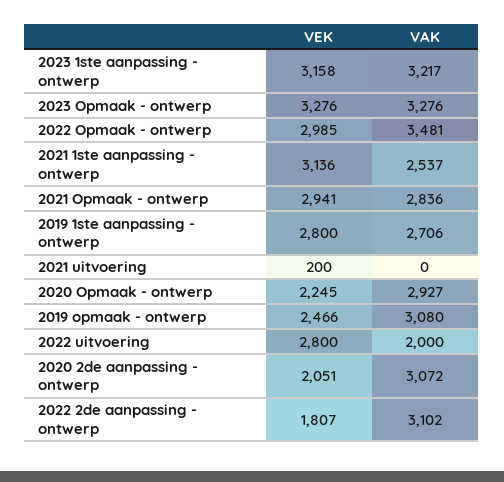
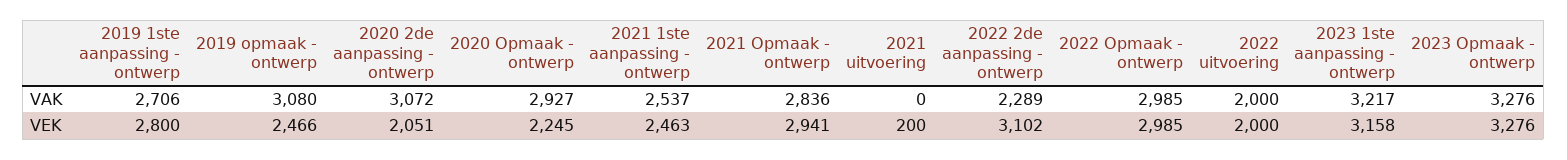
VAK, 2022 Opmaak - ontwerp: 3481 -> 2985
VEK, 2021 1ste aanpassing - ontwerp: 3136 -> 2463
VEK, 2022 uitvoering: 2800 -> 2000
VEK, 2022 2de aanpassing - ontwerp: 1807 -> 3102
VAK, 2022 2de aanpassing - ontwerp: 3102 -> 2289

